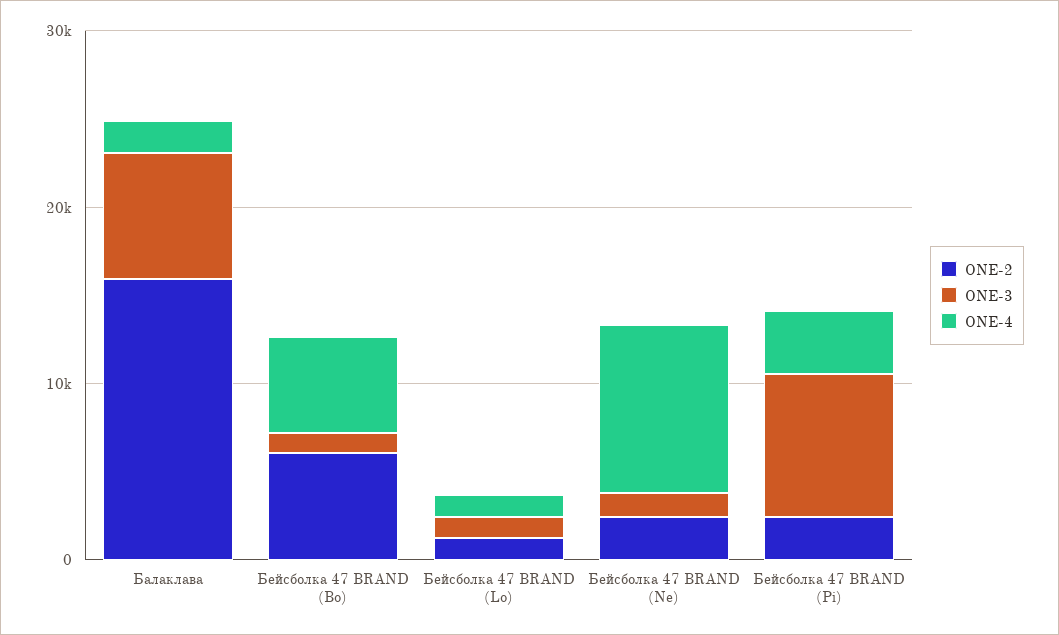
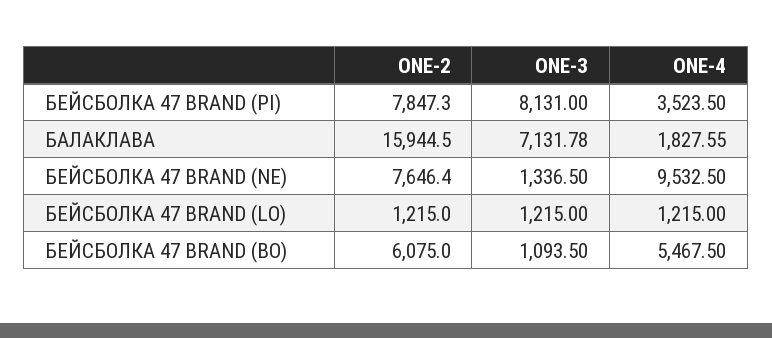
ONE-2, Бейсболка 47 BRAND (Ne): 2000 -> 7646.4
ONE-2, Бейсболка 47 BRAND (Pi): 2000 -> 7847.3

